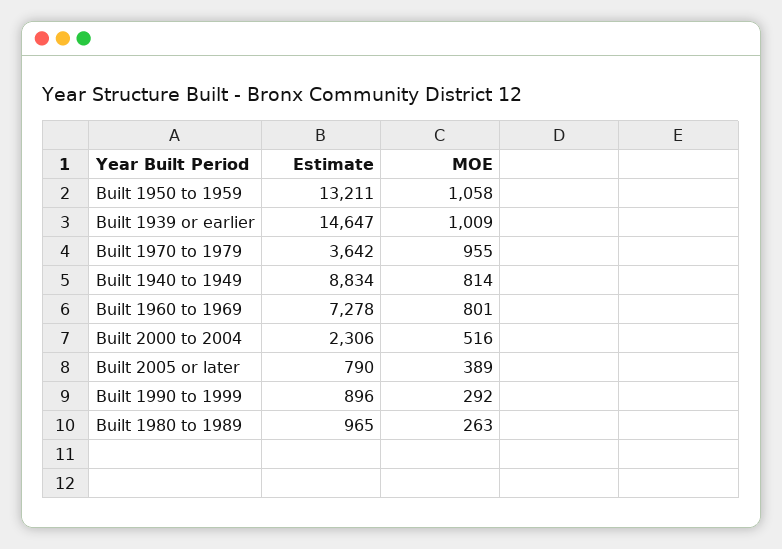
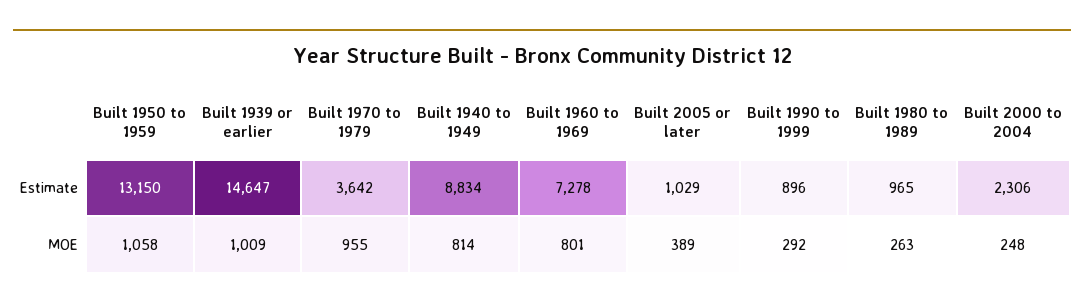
Estimate, Built 1950 to 1959: 13211 -> 13150
MOE, Built 2000 to 2004: 516 -> 248
Estimate, Built 2005 or later: 790 -> 1029

